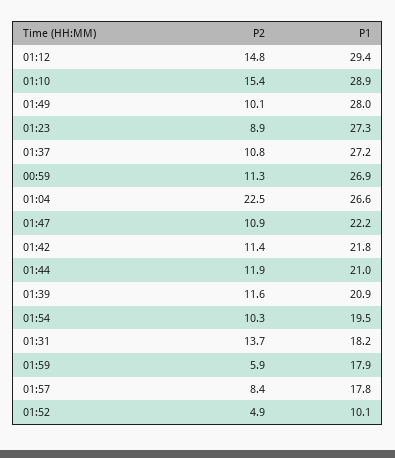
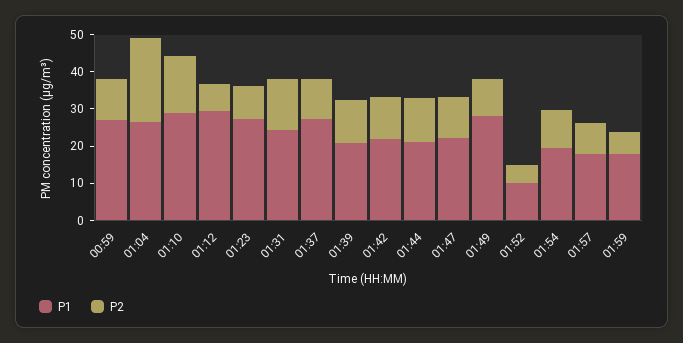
P2, 01:12: 14.8 -> 7.5
P1, 01:31: 18.2 -> 25

